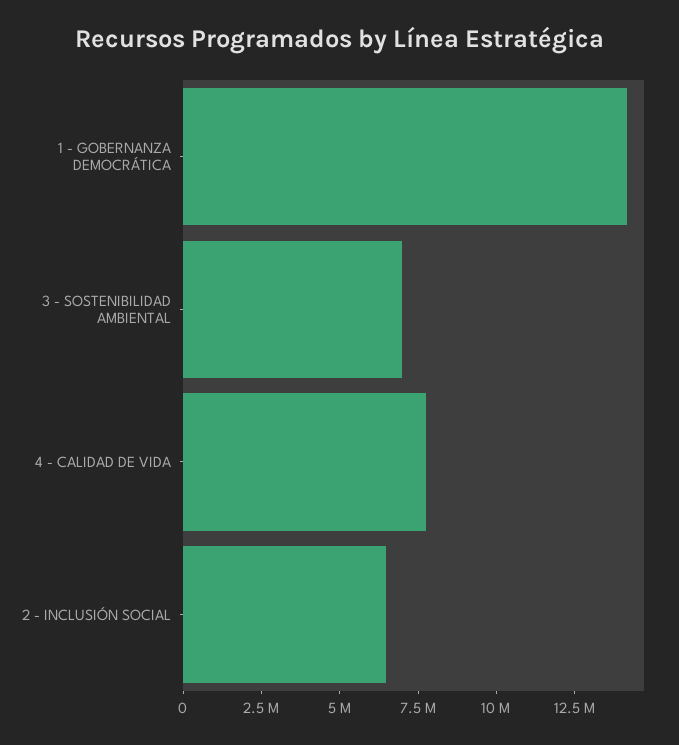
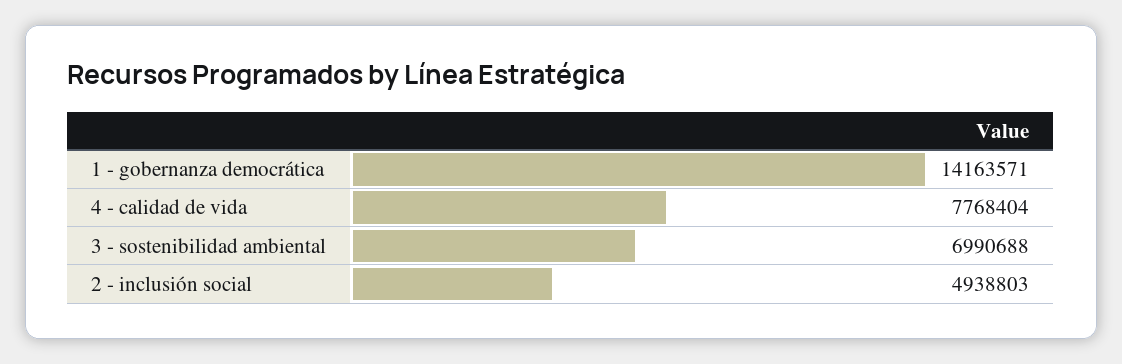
2 - INCLUSIÓN SOCIAL: 6500000 -> 4938803

